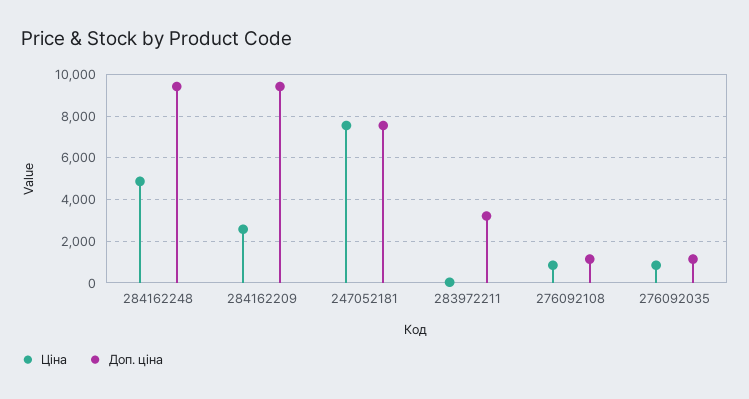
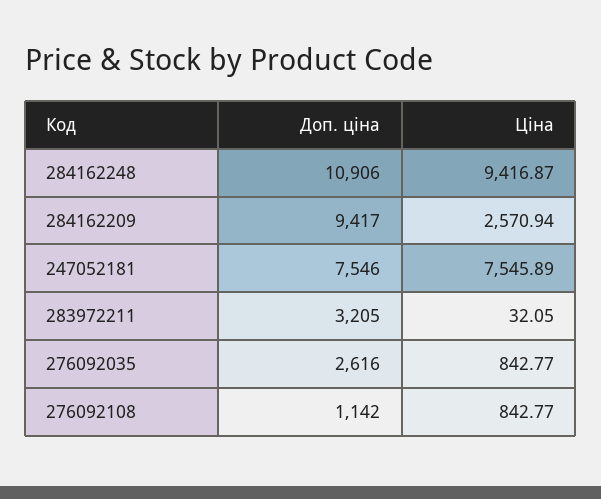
Ціна, 284162248: 5000 -> 9416.87
Доп. ціна, 284162248: 9500 -> 10906
Доп. ціна, 276092035: 1000 -> 2616

